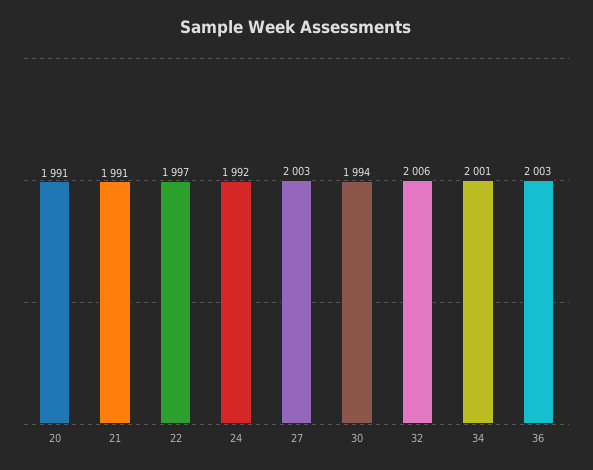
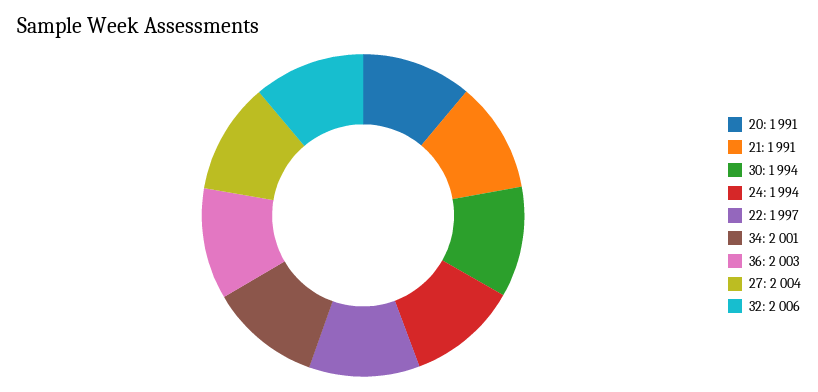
24: 1992 -> 1994
27: 2003 -> 2004

